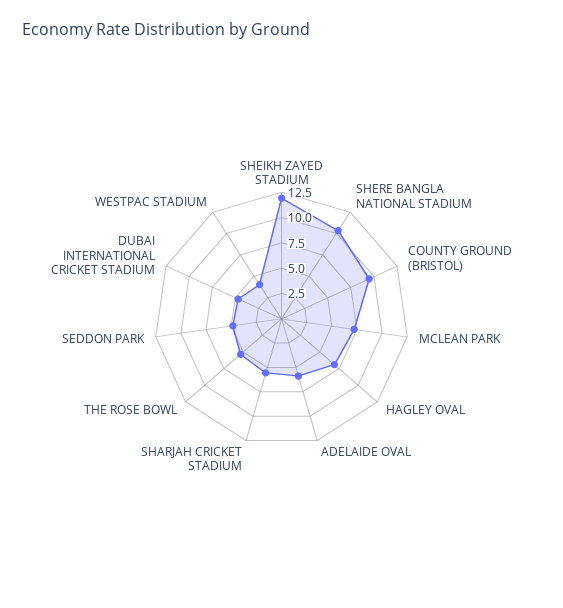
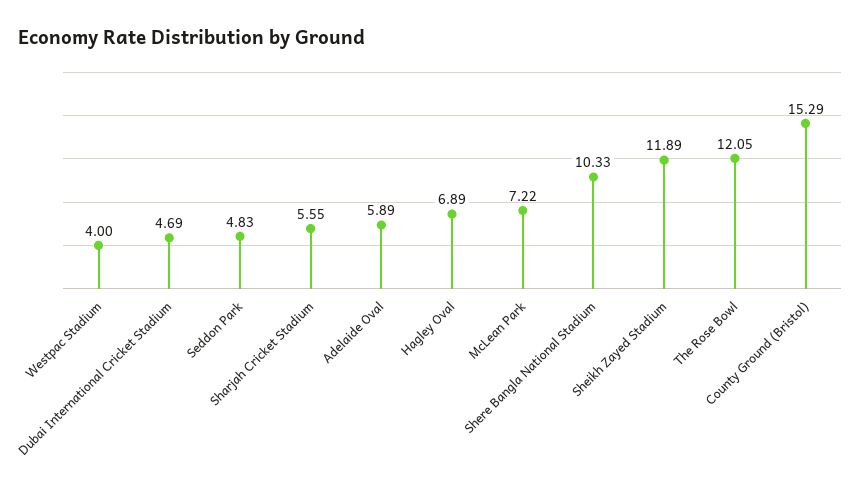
COUNTY GROUND (BRISTOL): 10 -> 15.29
THE ROSE BOWL: 5 -> 12.05

